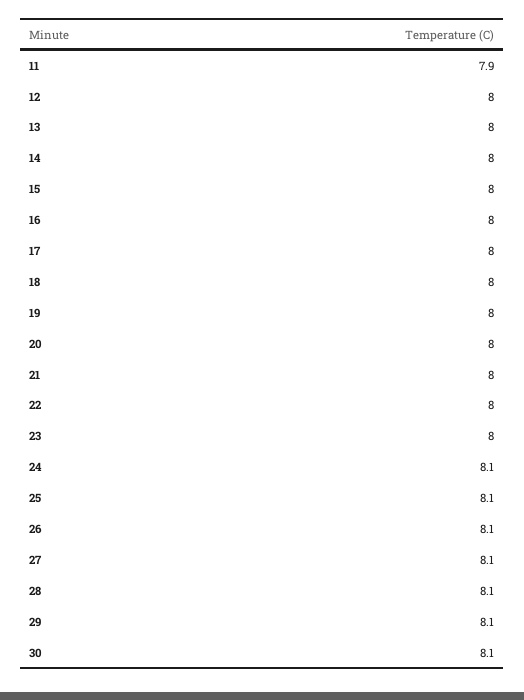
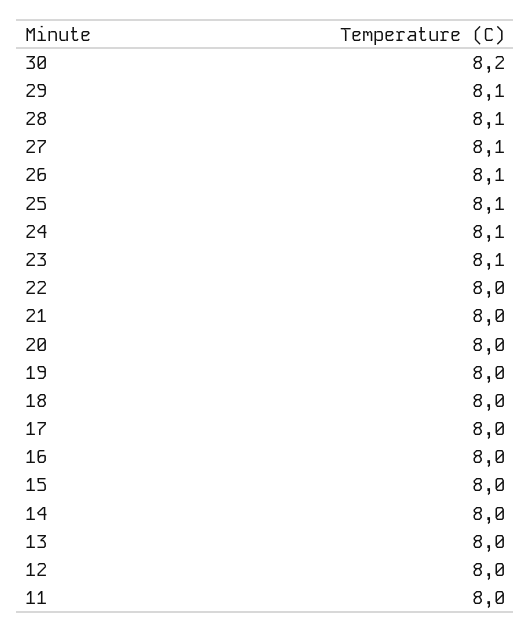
11: 7.9 -> 8
23: 8 -> 8.1
30: 8.1 -> 8.2

